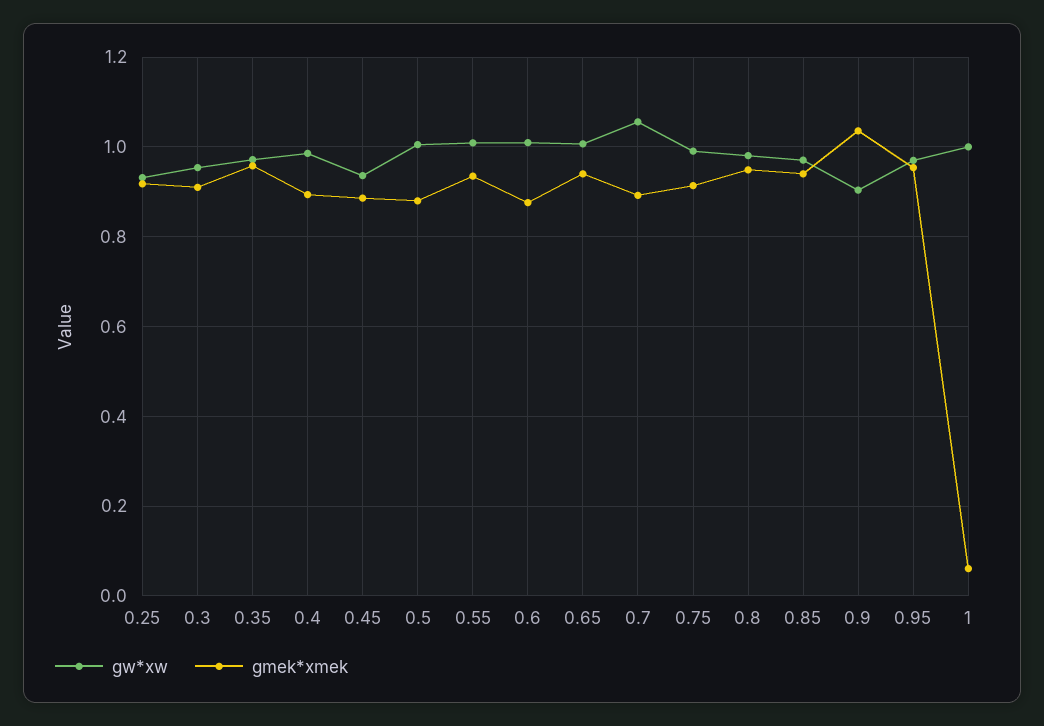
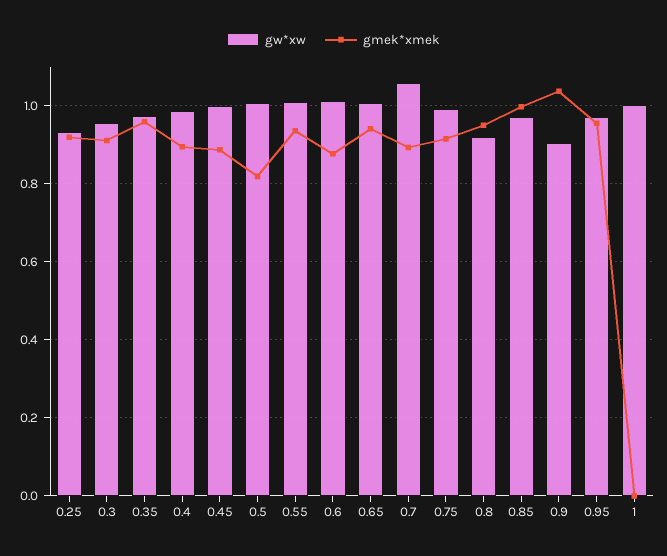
gw*xw, 0.45: 0.94 -> 1
gmek*xmek, 0.5: 0.88 -> 0.82
gw*xw, 0.8: 0.98 -> 0.92
gmek*xmek, 0.85: 0.94 -> 1
gmek*xmek, 1: 0.06 -> 0

